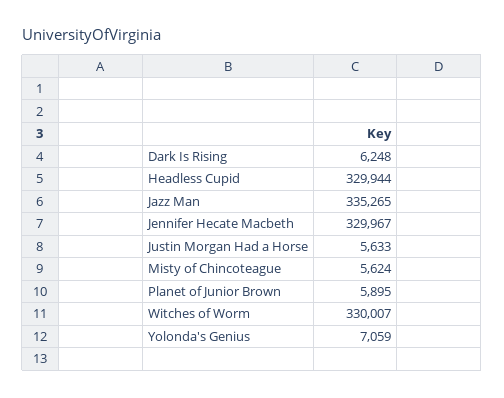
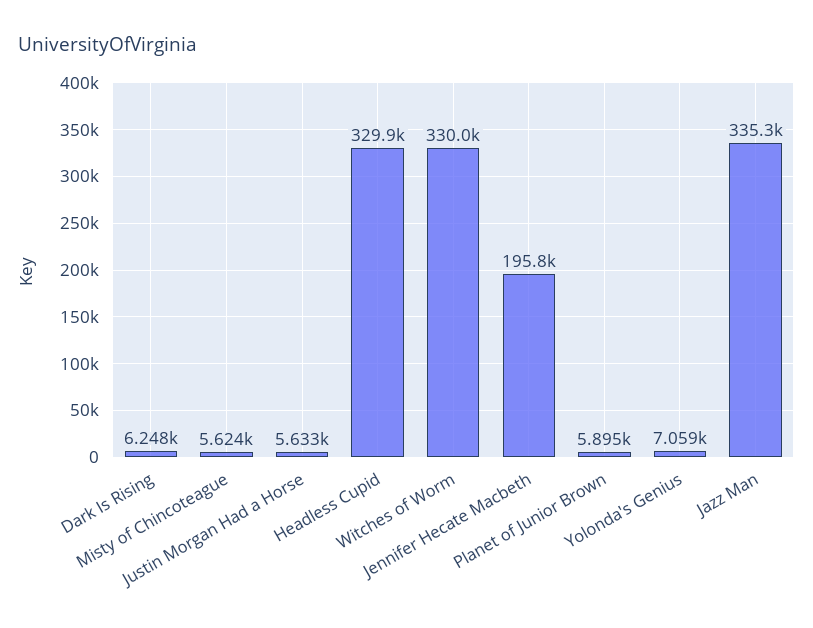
Jennifer Hecate Macbeth: 329967 -> 195800

